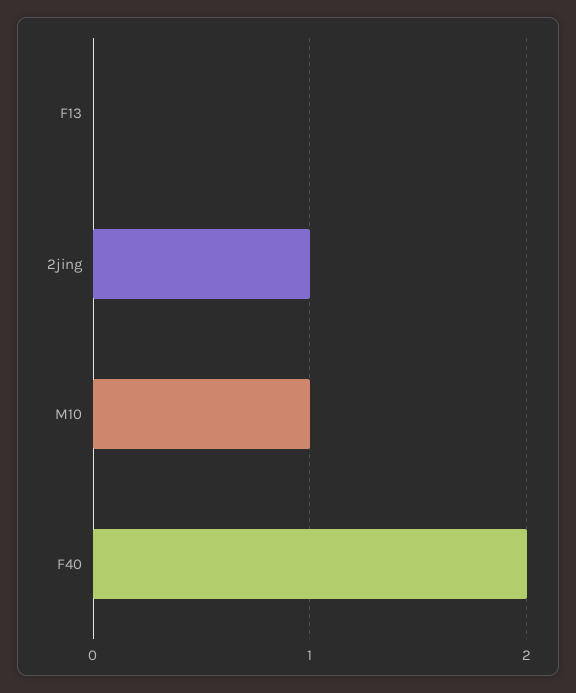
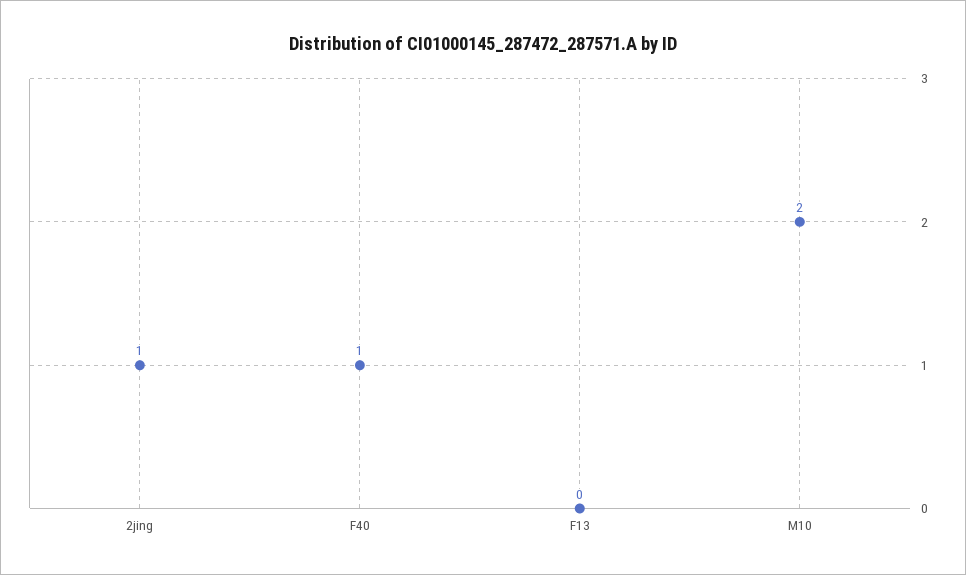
M10: 1 -> 2
F40: 2 -> 1

